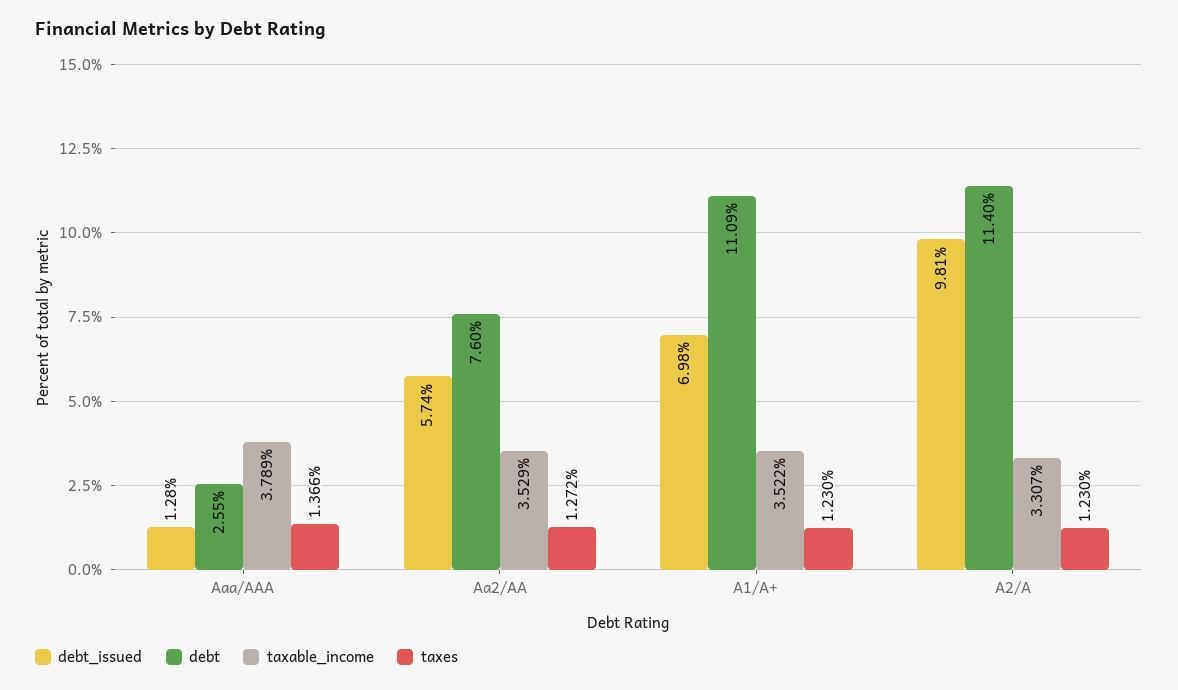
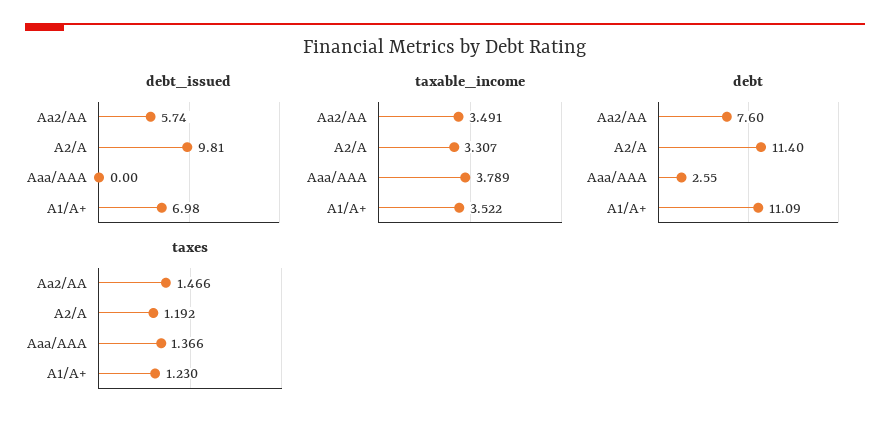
debt_issued, Aaa/AAA: 1.28 -> 0
taxable_income, Aa2/AA: 3.529 -> 3.491
taxes, Aa2/AA: 1.272 -> 1.466
taxes, A2/A: 1.23 -> 1.192

